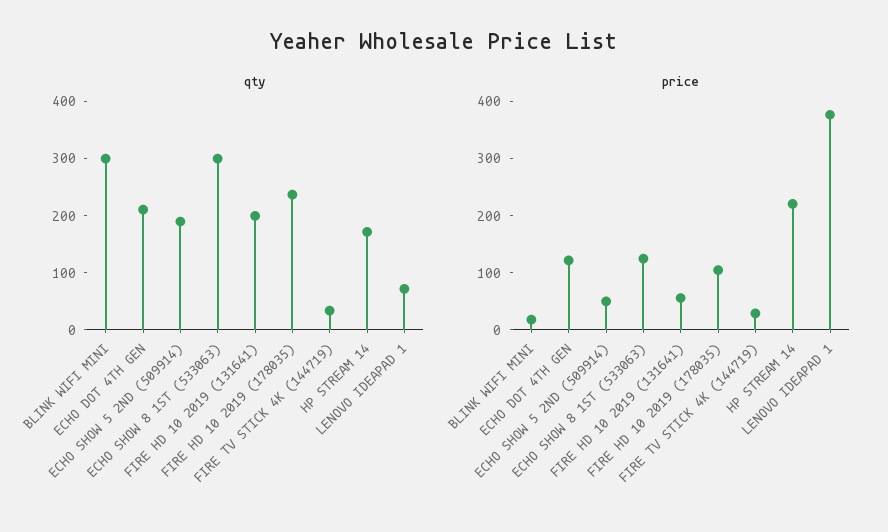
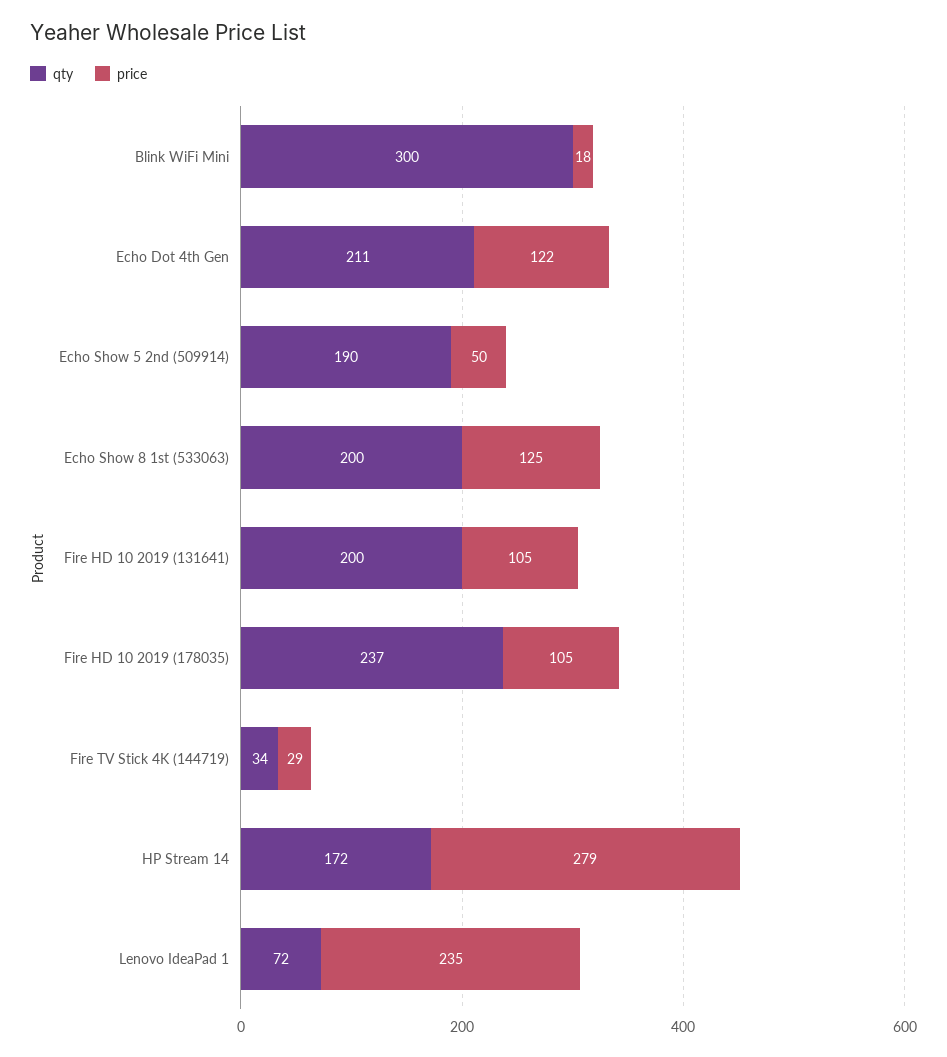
qty, ECHO SHOW 8 1ST (533063): 300 -> 200
price, FIRE HD 10 2019 (131641): 60 -> 105
price, HP STREAM 14: 220 -> 279
price, LENOVO IDEAPAD 1: 380 -> 235

